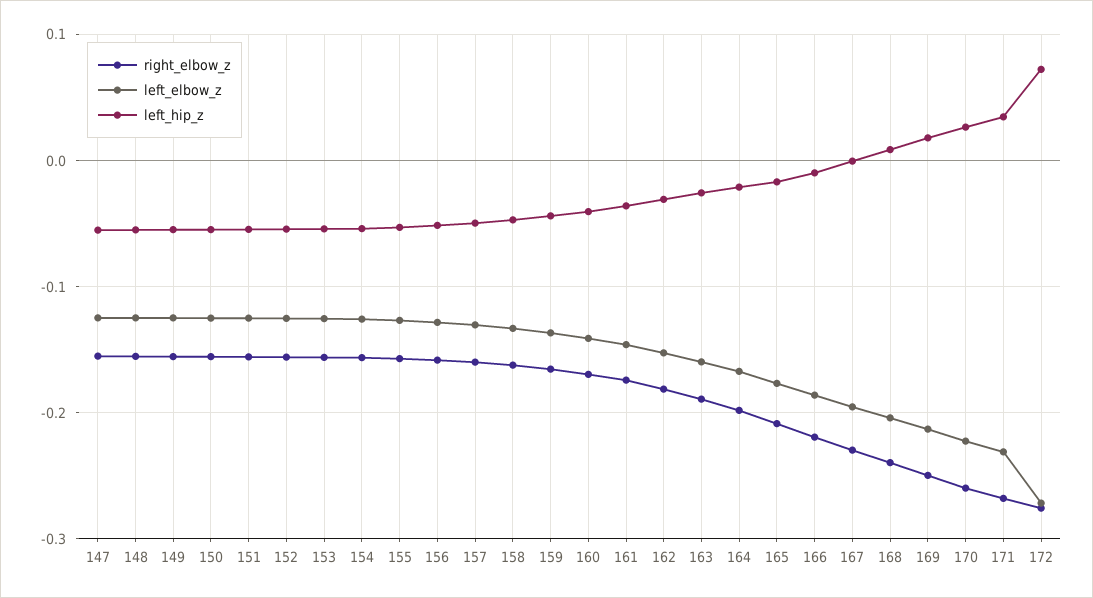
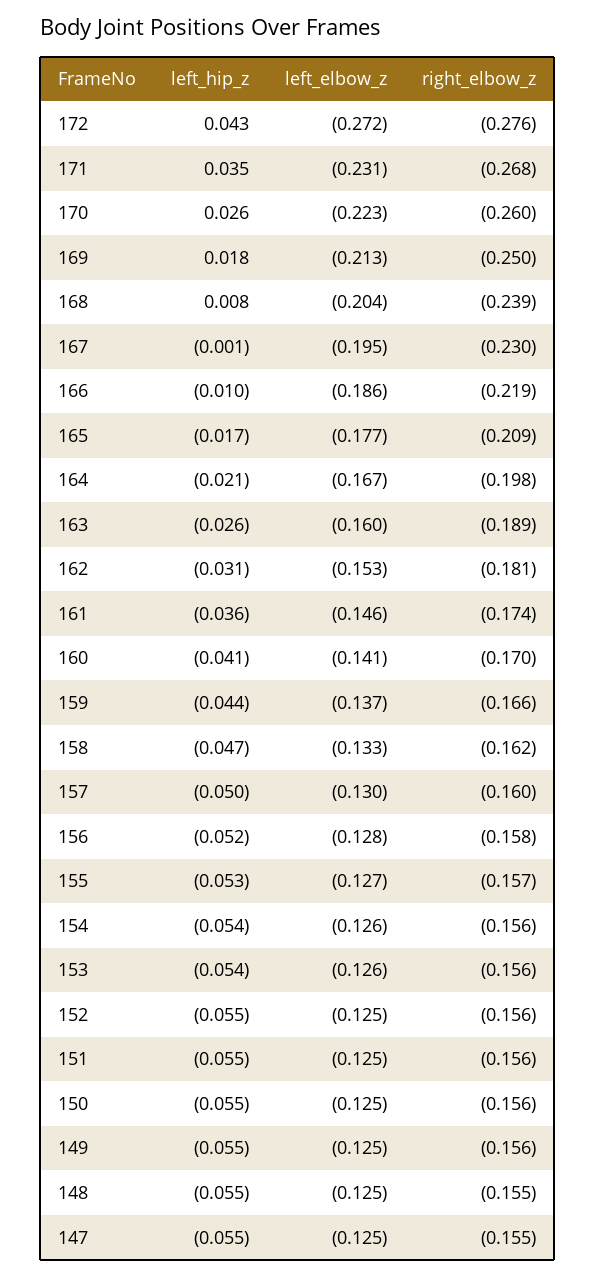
left_hip_z, 172: 0.07 -> 0.043

